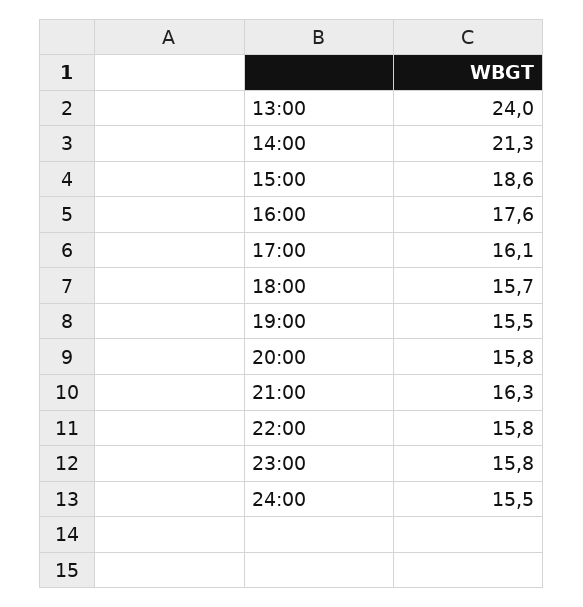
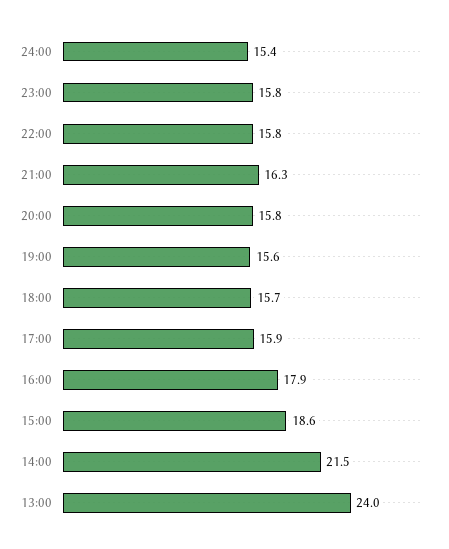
14:00: 21.3 -> 21.5
16:00: 17.6 -> 17.9
17:00: 16.1 -> 15.9
19:00: 15.5 -> 15.6
24:00: 15.5 -> 15.4

